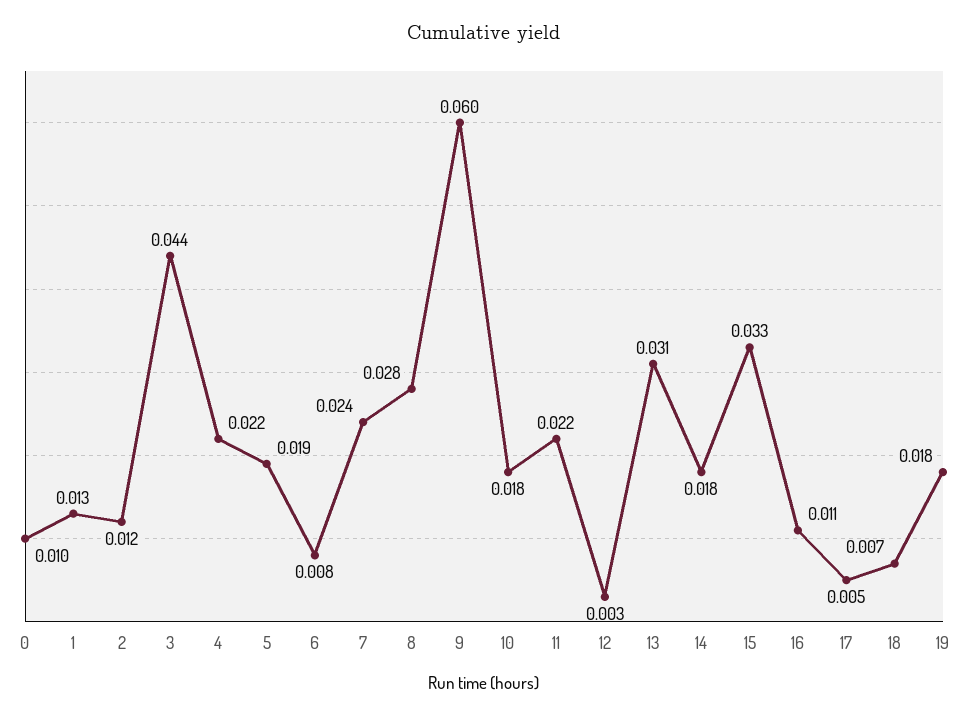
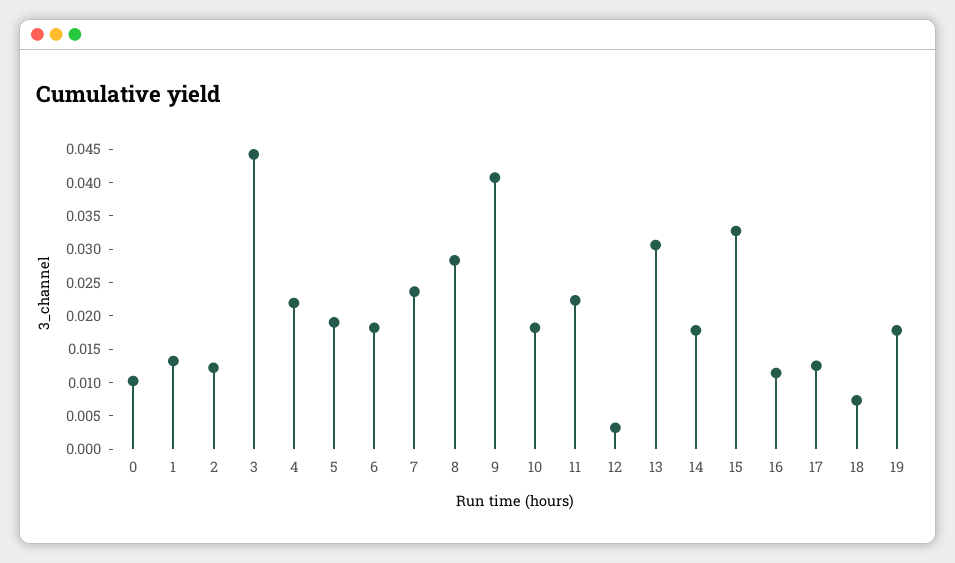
6: 0.008 -> 0.0175
9: 0.06 -> 0.04
17: 0.005 -> 0.0125

